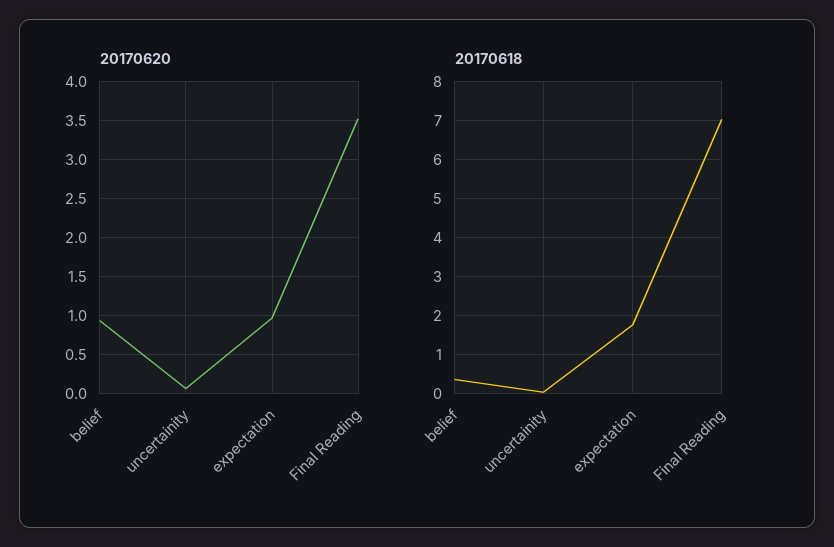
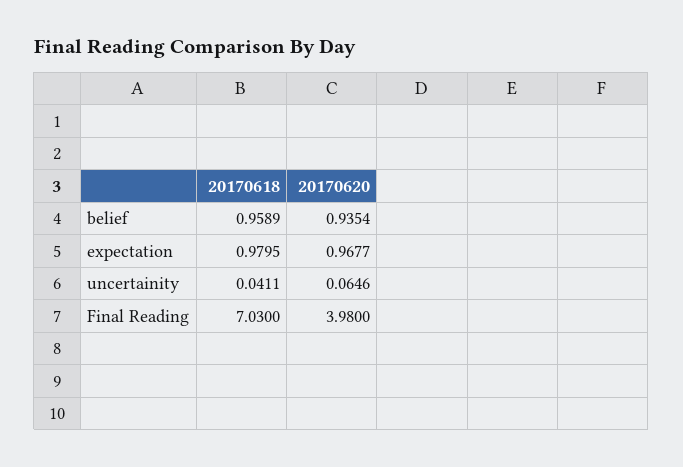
20170620, Final Reading: 3.5 -> 3.98
20170618, belief: 0.4 -> 0.9589
20170618, expectation: 1.8 -> 0.9795

